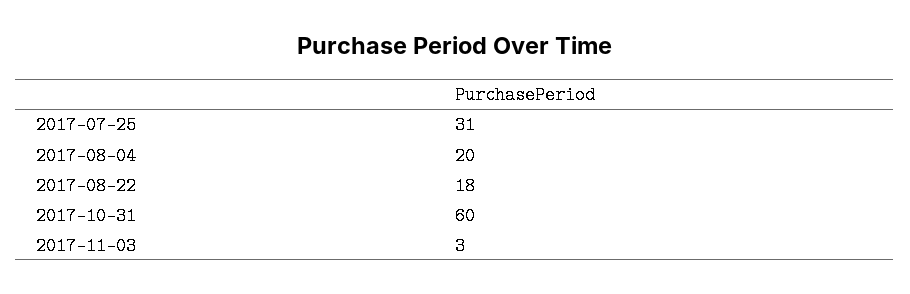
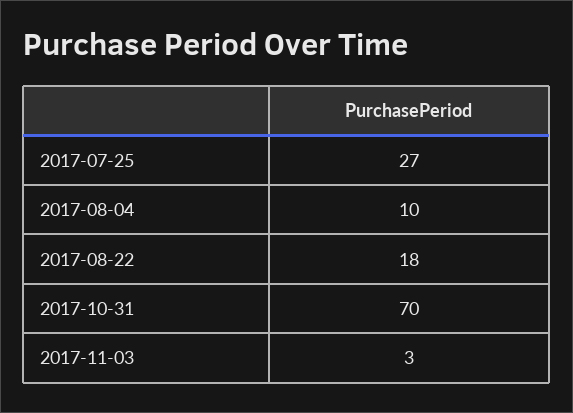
2017-07-25: 31 -> 27
2017-08-04: 20 -> 10
2017-10-31: 60 -> 70

